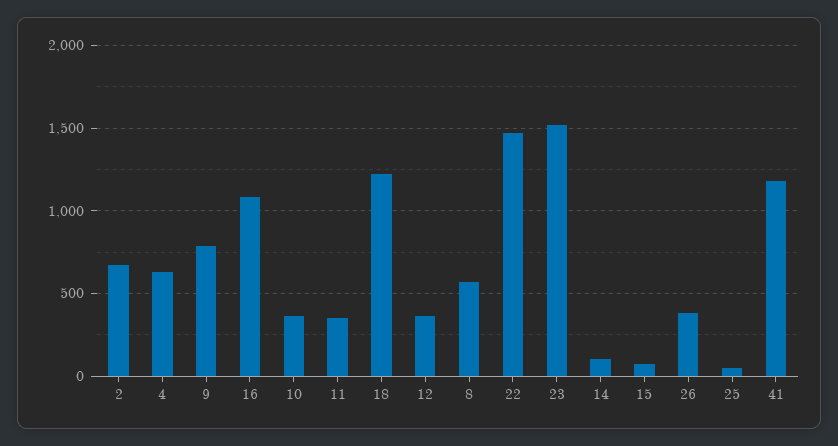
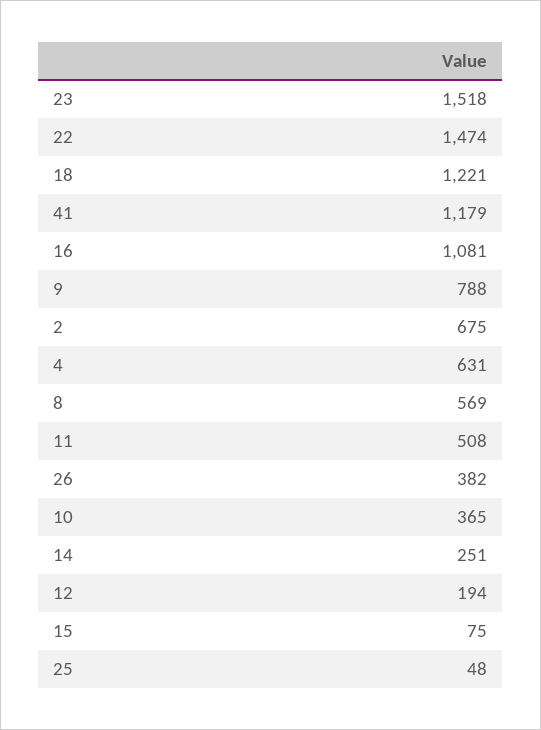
11: 350 -> 508
12: 350 -> 194
14: 100 -> 251

